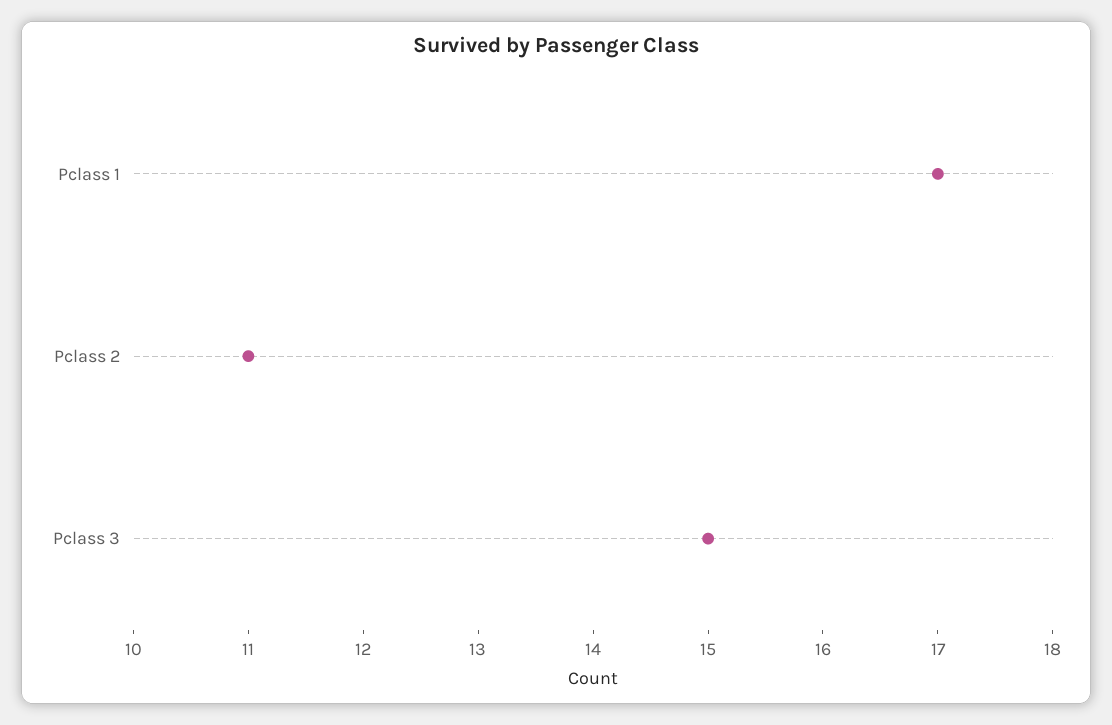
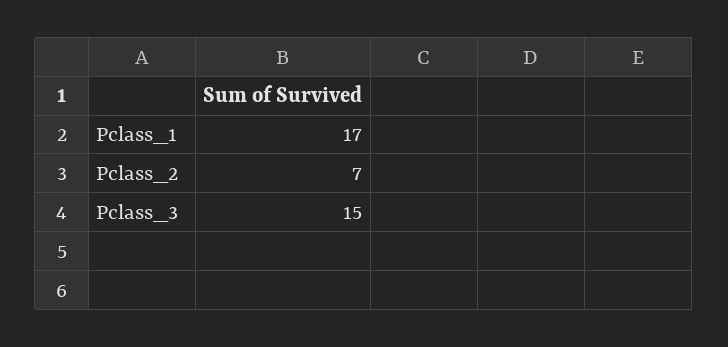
Pclass 2: 11 -> 7

